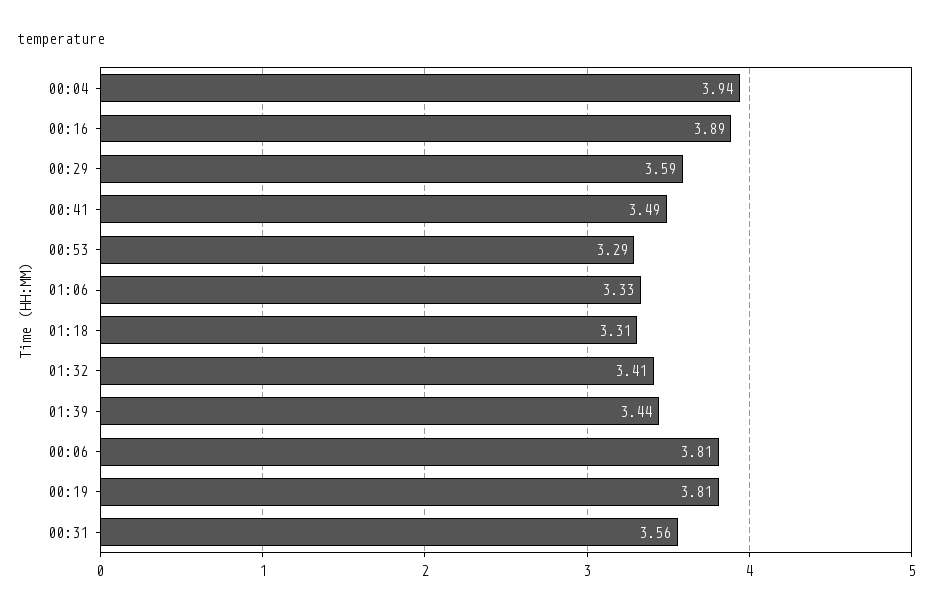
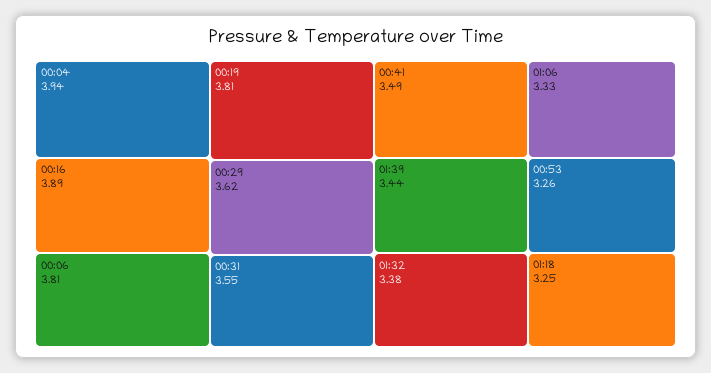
00:29: 3.59 -> 3.62
00:53: 3.29 -> 3.26
01:18: 3.31 -> 3.25
01:32: 3.41 -> 3.38
00:31: 3.56 -> 3.55

